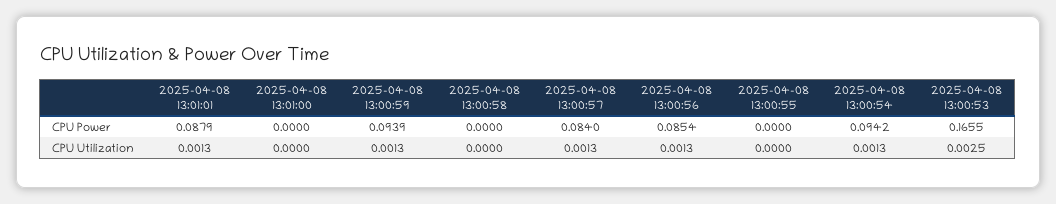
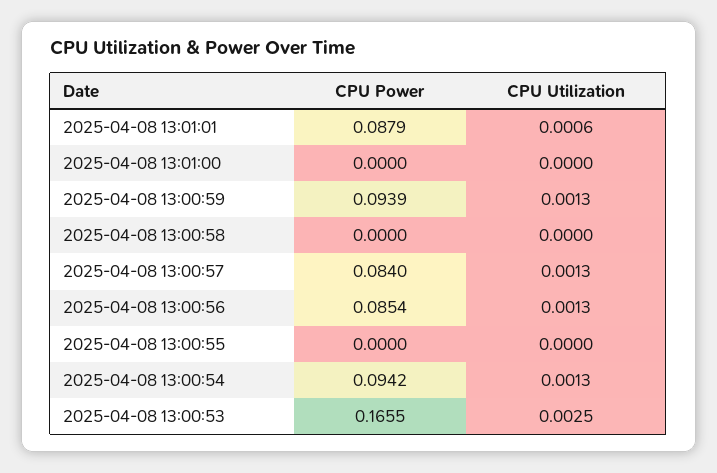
2025-04-08 13:01:01, CPU Utilization: 0.0013 -> 0.0006

